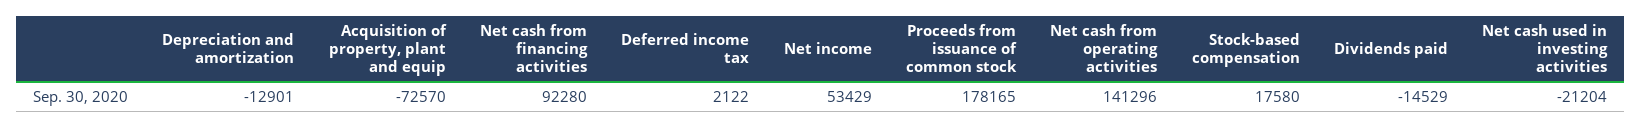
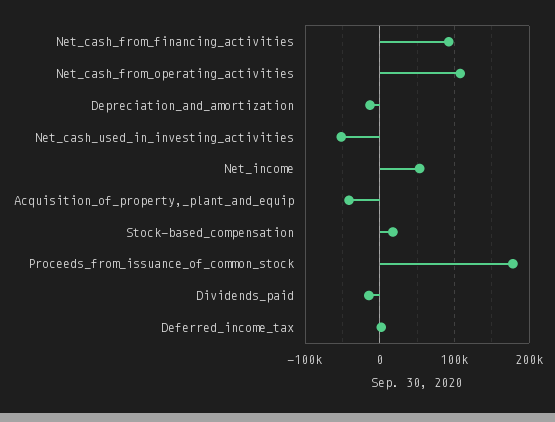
Acquisition of property, plant and equip: -72570 -> -40000
Net cash from operating activities: 141296 -> 110000
Net cash used in investing activities: -21204 -> -50000

